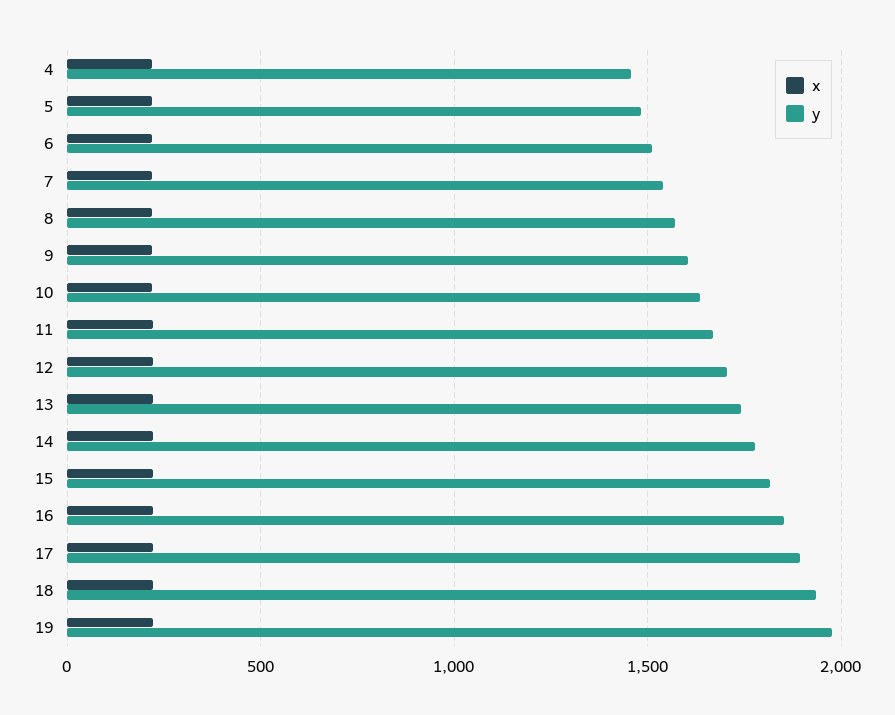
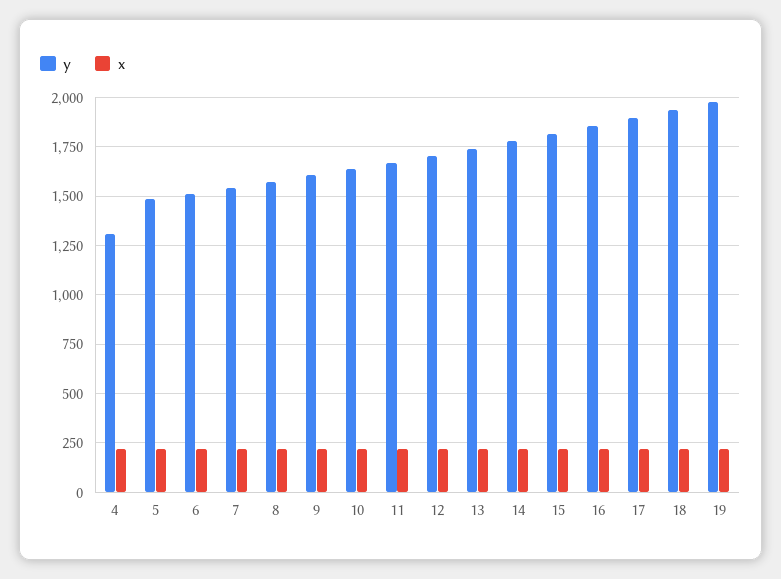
y, 4: 1450 -> 1300

